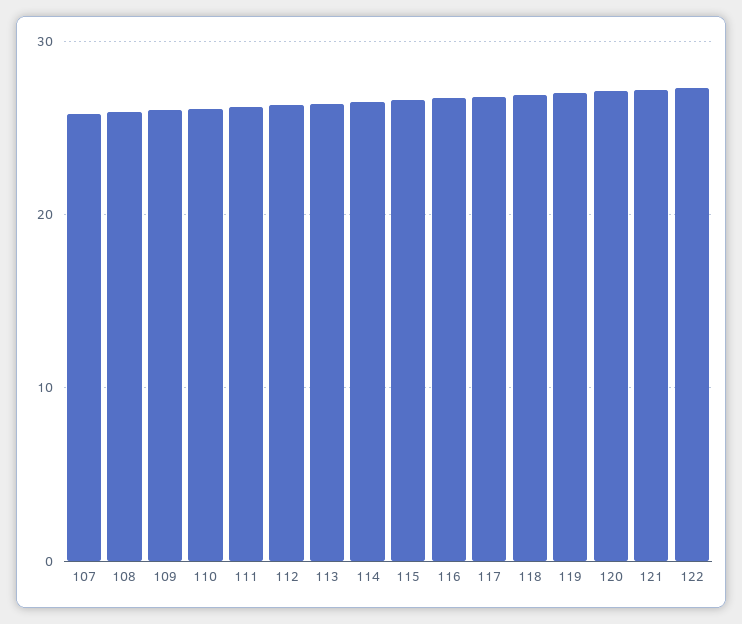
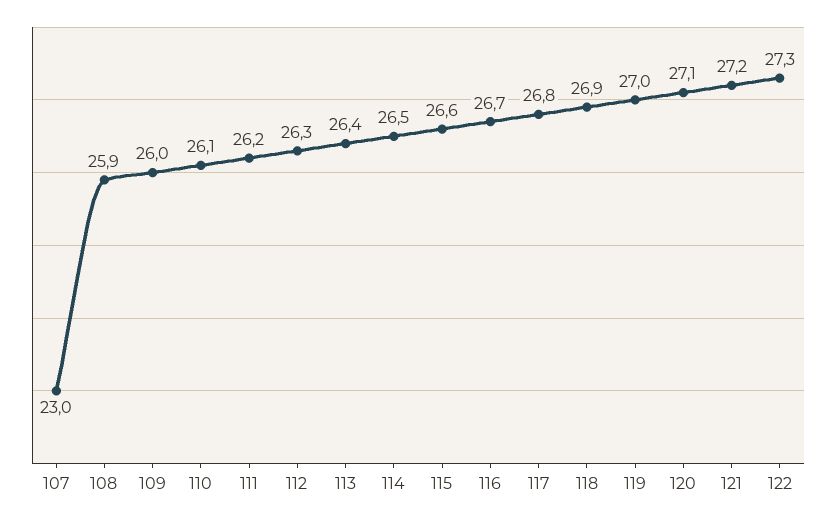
107: 26 -> 23

